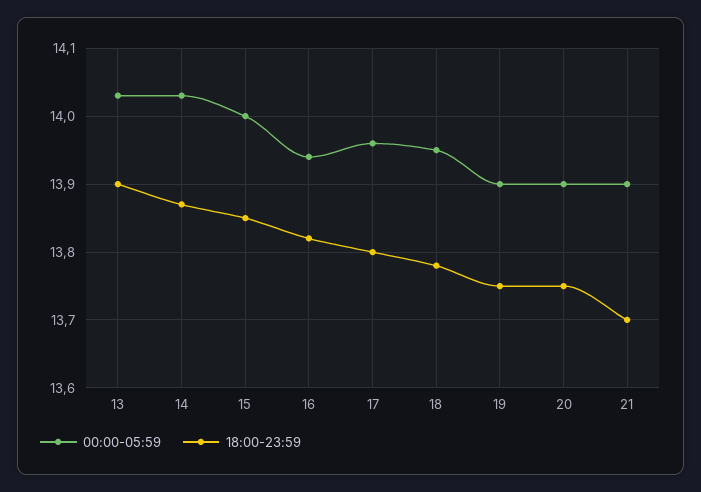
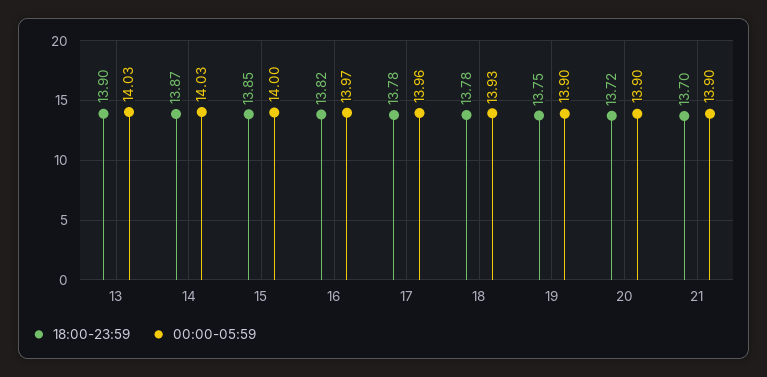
00:00-05:59, 16: 13.94 -> 13.97
18:00-23:59, 17: 13.8 -> 13.78
00:00-05:59, 18: 13.95 -> 13.93
18:00-23:59, 20: 13.75 -> 13.72

